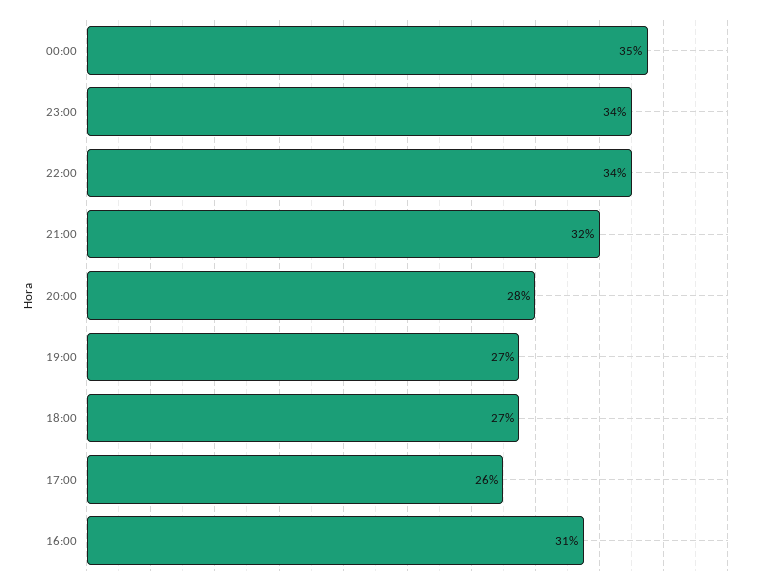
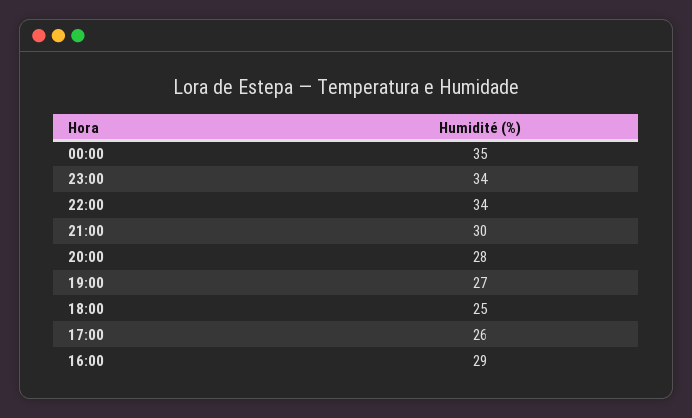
21:00: 32 -> 30
18:00: 27 -> 25
16:00: 31 -> 29

